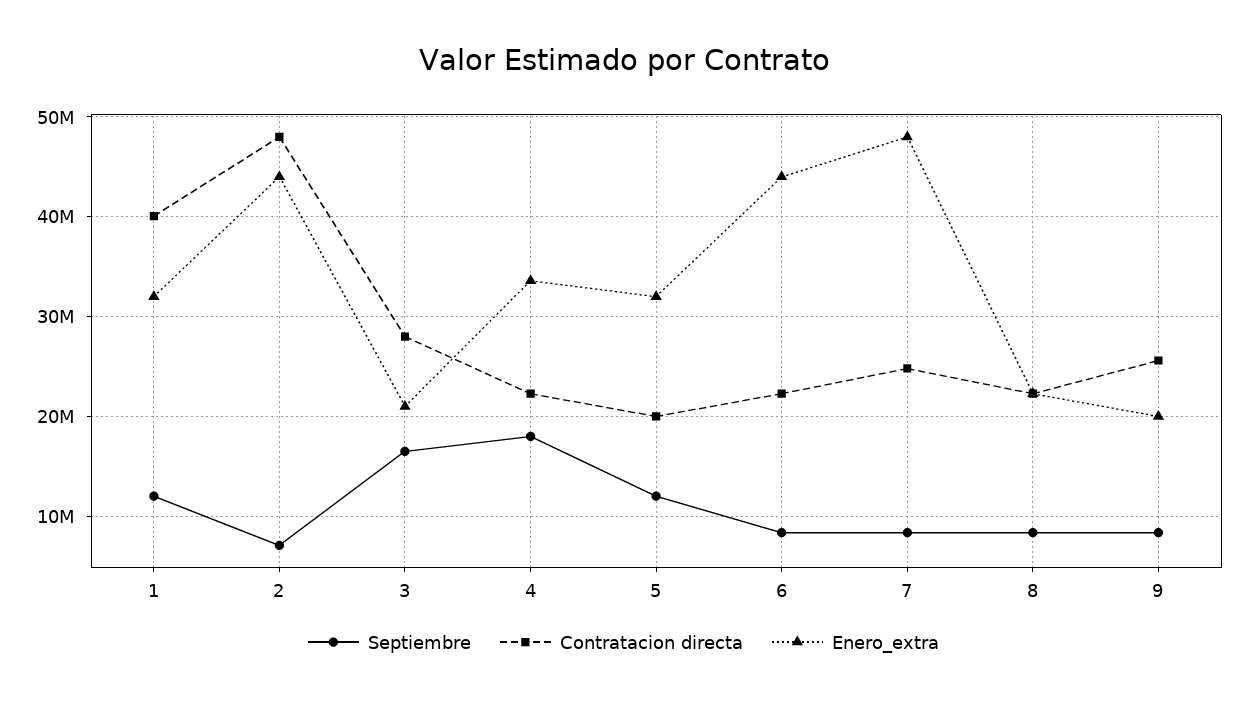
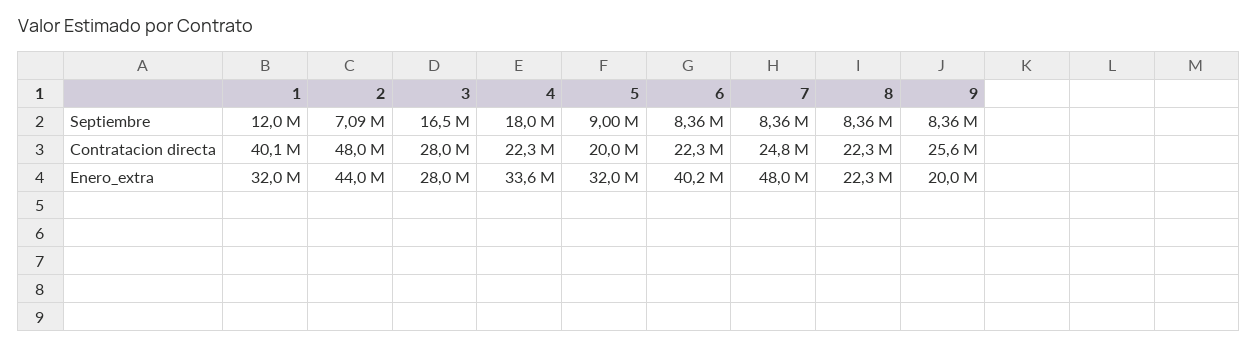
Enero_extra, 3: 21000000 -> 28000000
Septiembre, 5: 12000000 -> 9000000
Enero_extra, 6: 44000000 -> 40200000

